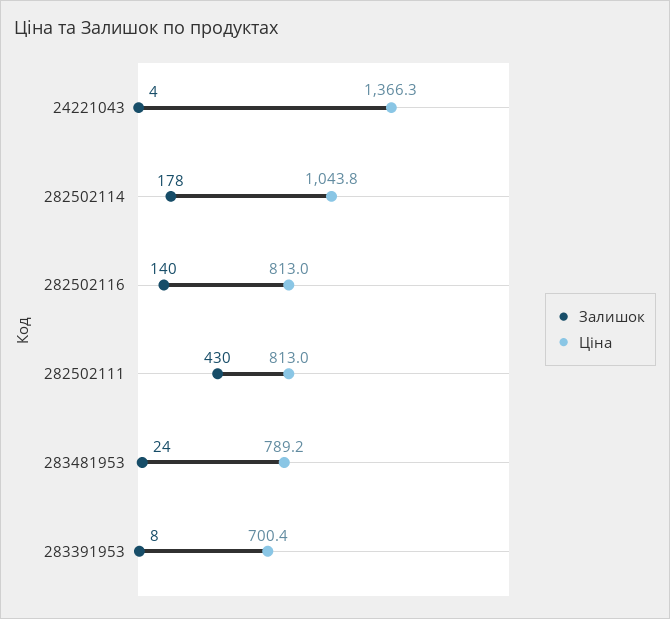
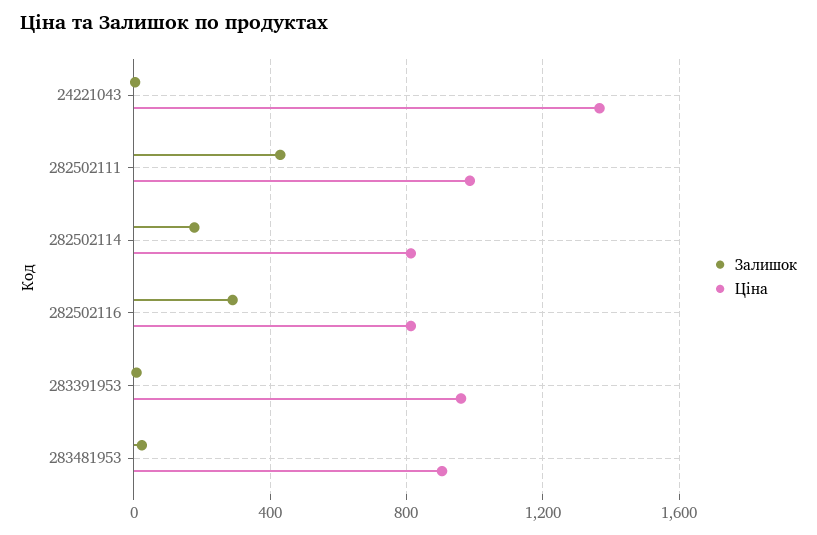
Ціна, 282502114: 1043.8 -> 800
Залишок, 282502116: 140 -> 300
Ціна, 282502111: 813 -> 1000
Ціна, 283481953: 789.2 -> 900
Ціна, 283391953: 700.4 -> 950

